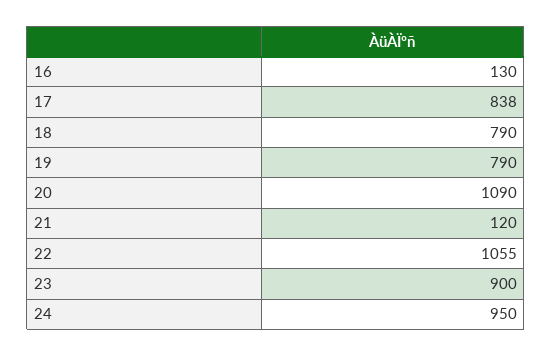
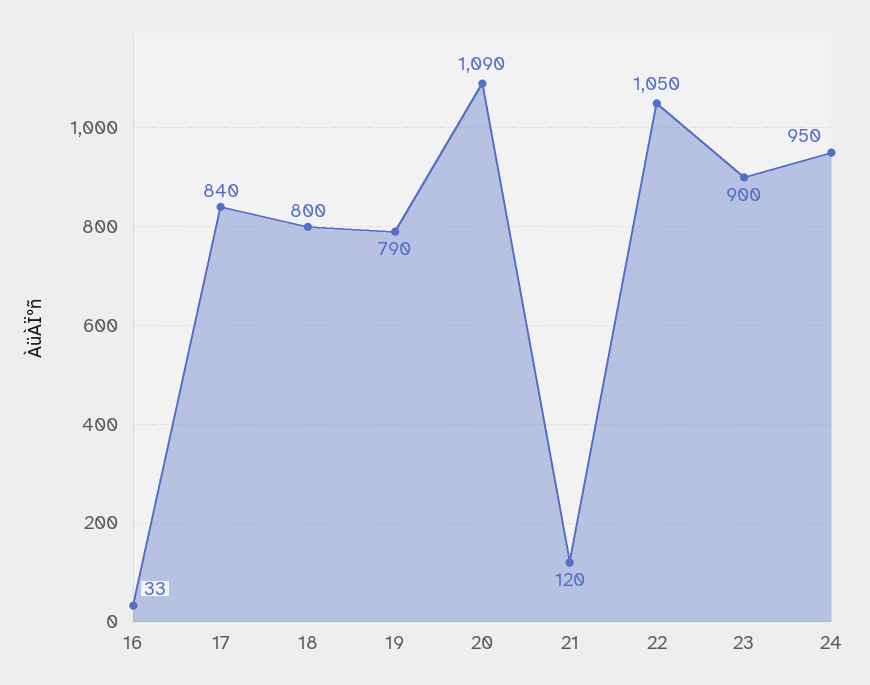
16: 130 -> 33
17: 838 -> 840
18: 790 -> 800
22: 1055 -> 1050

